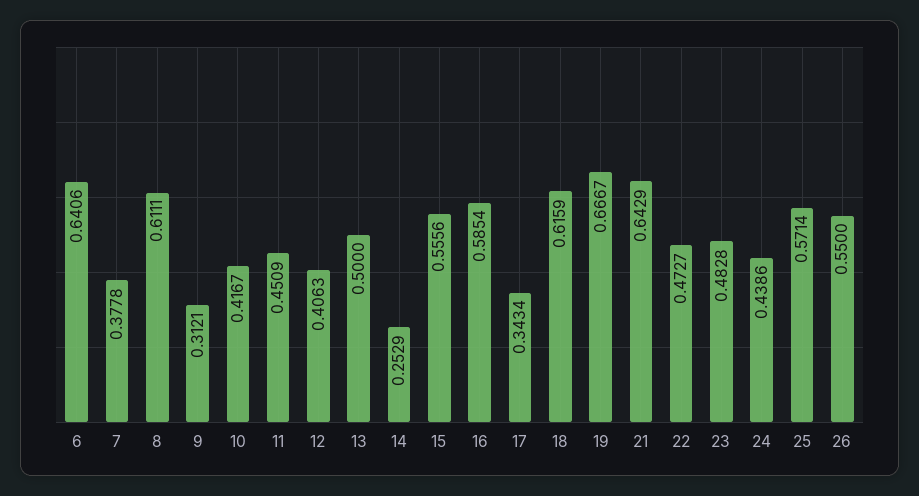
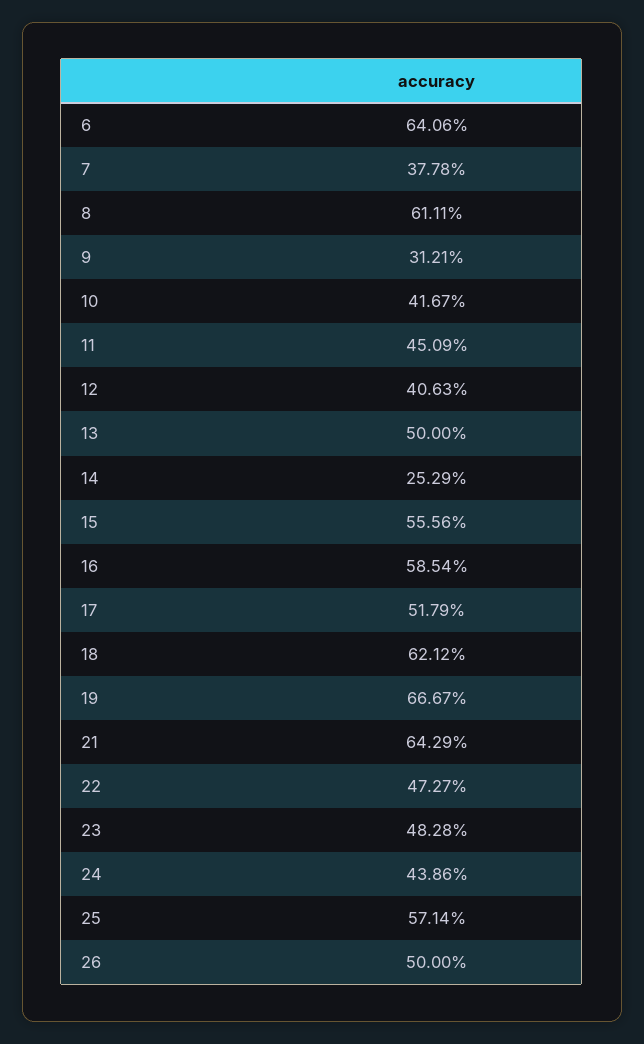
17: 0.3434 -> 0.5179
18: 0.6159 -> 0.6212
26: 0.55 -> 0.5

